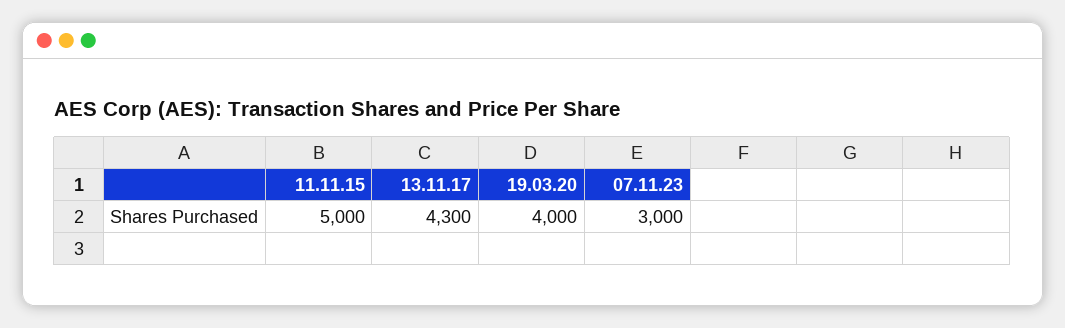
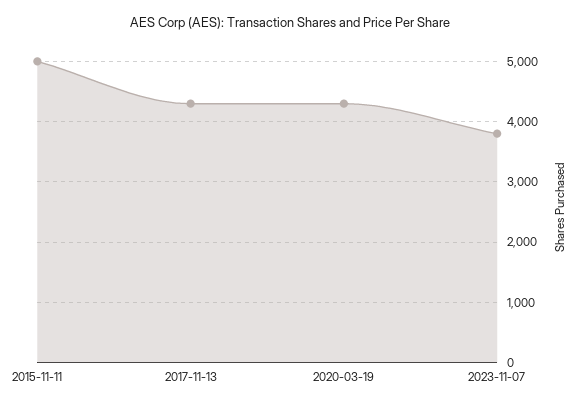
19.03.20: 4000 -> 4300
07.11.23: 3000 -> 3800

